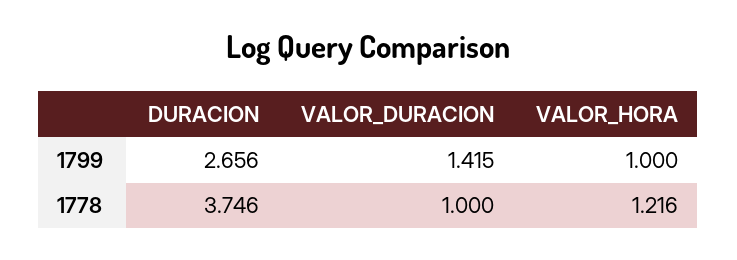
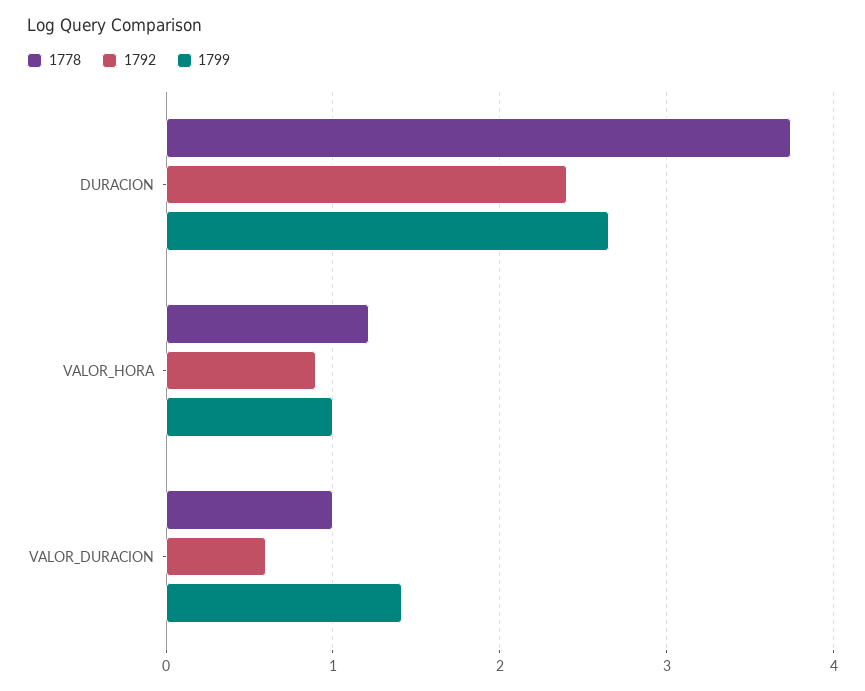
1792, DURACION: none -> 2.4
1792, VALOR_HORA: none -> 0.9
1792, VALOR_DURACION: none -> 0.6

